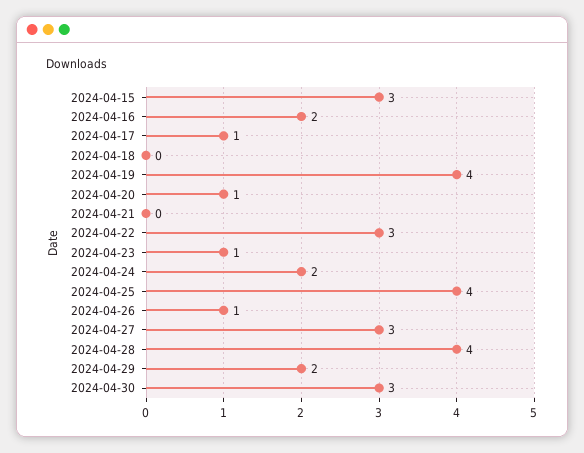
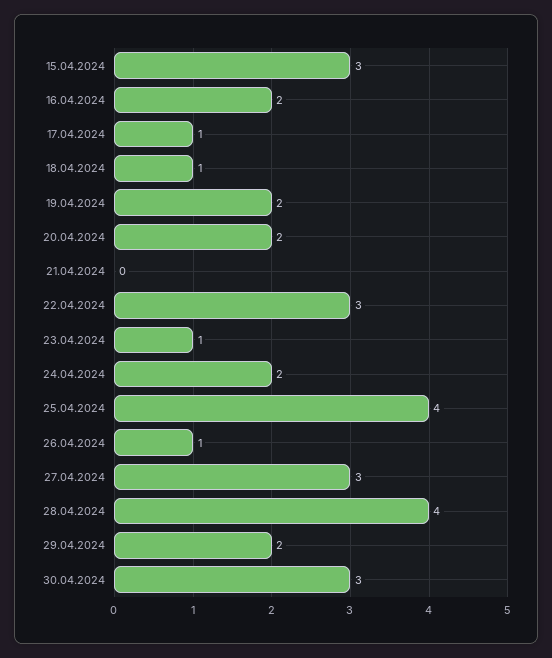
2024-04-18: 0 -> 1
2024-04-19: 4 -> 2
2024-04-20: 1 -> 2

